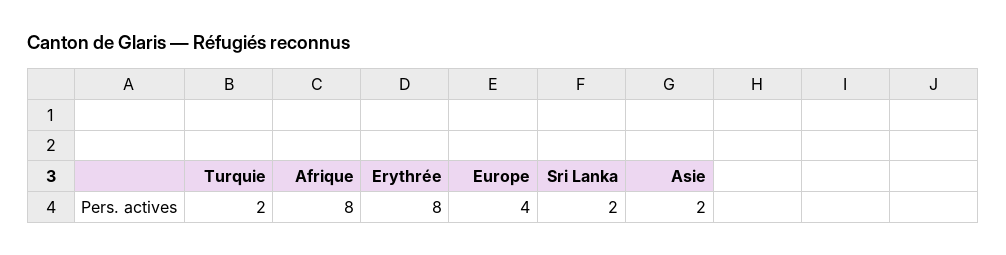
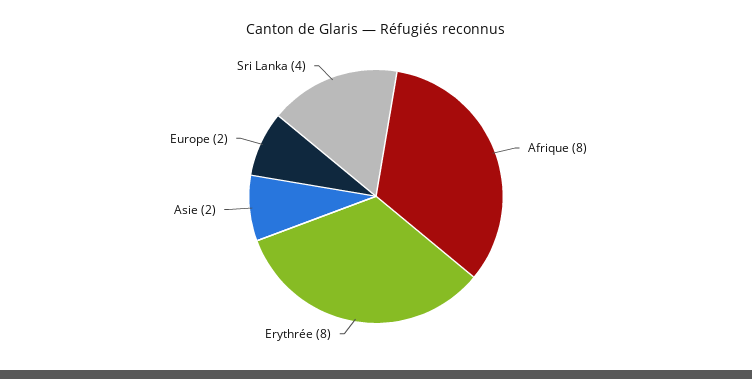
Turquie: 2 -> none
Europe: 4 -> 2
Sri Lanka: 2 -> 4

